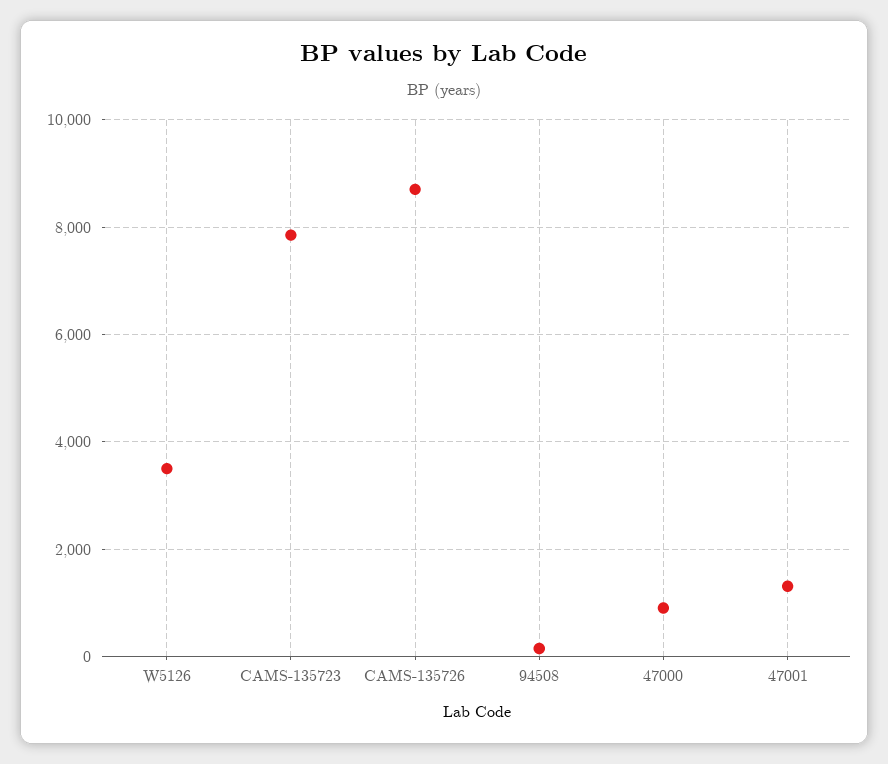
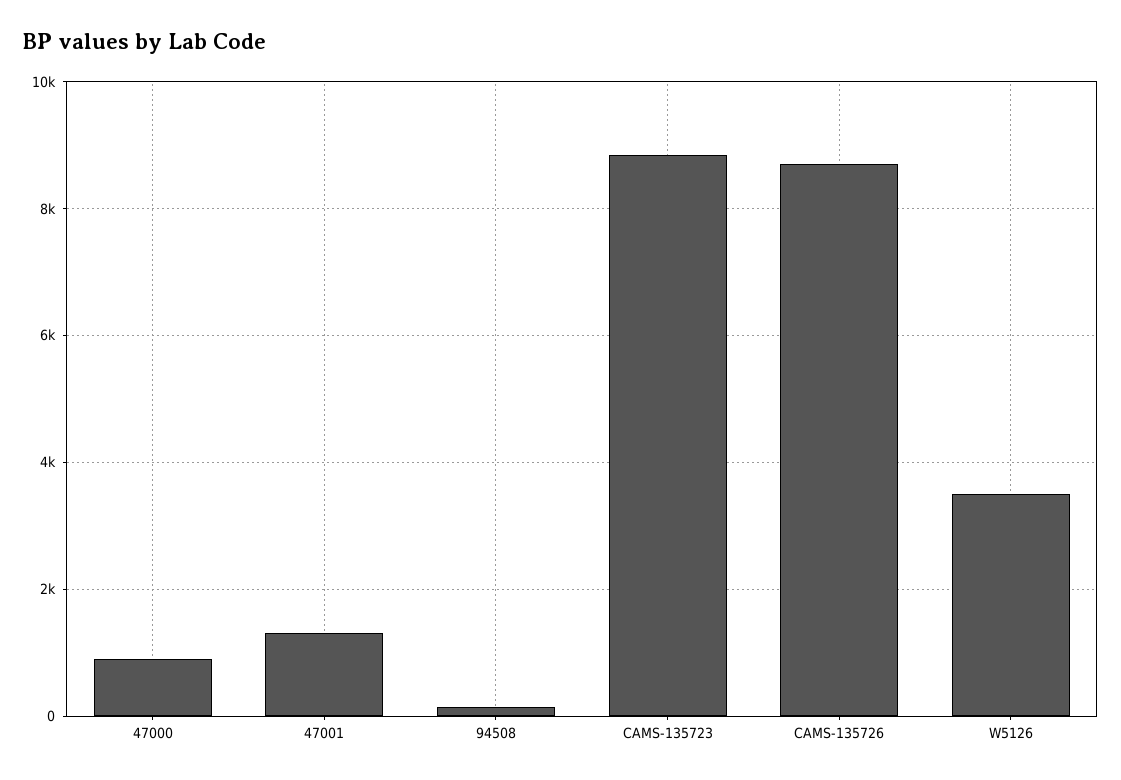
CAMS-135723: 7800 -> 8800

